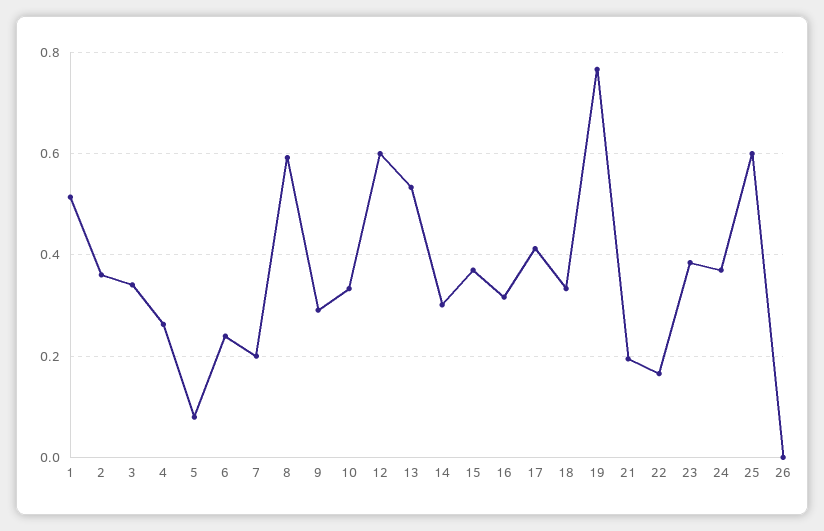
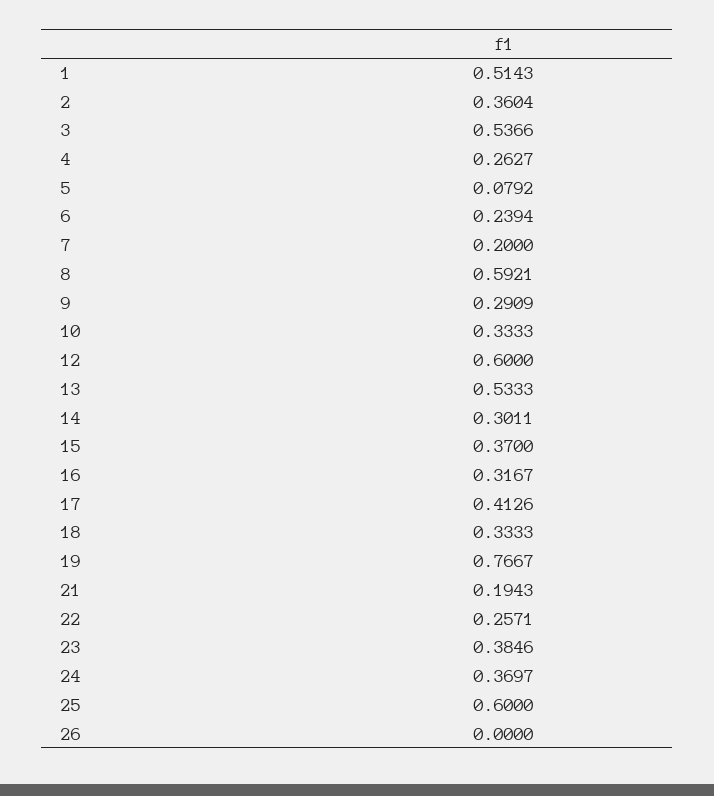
3: 0.34 -> 0.5366
22: 0.16 -> 0.2571

